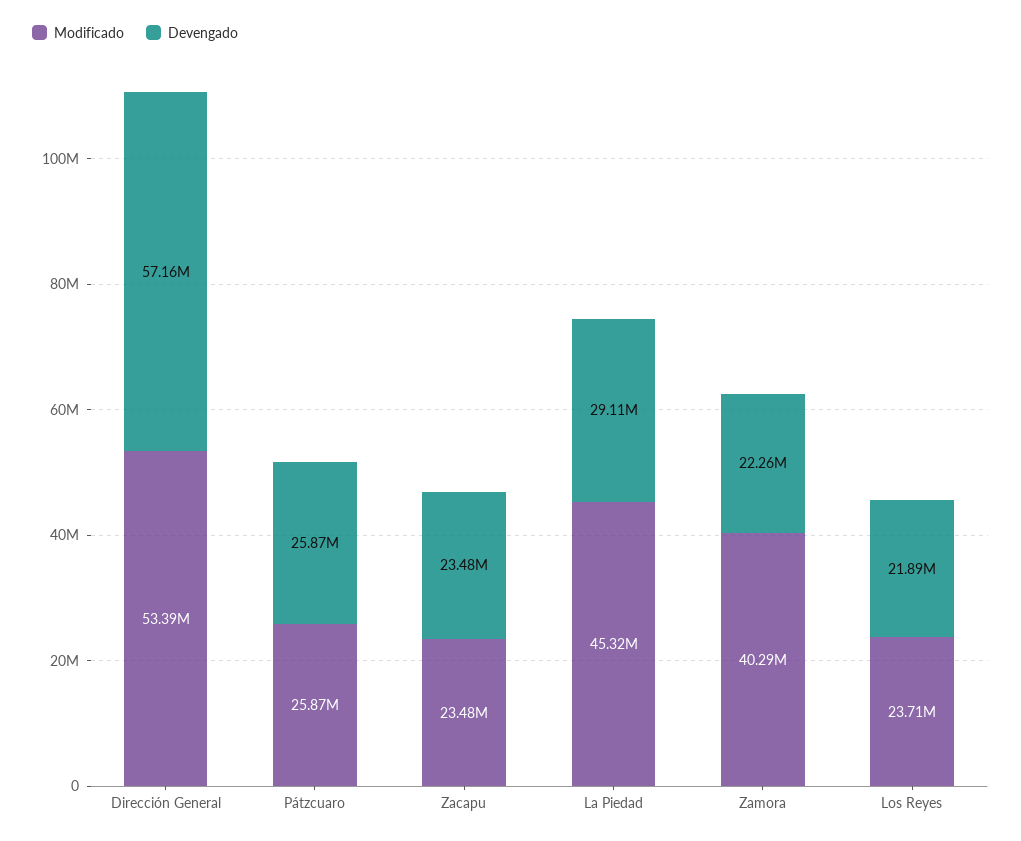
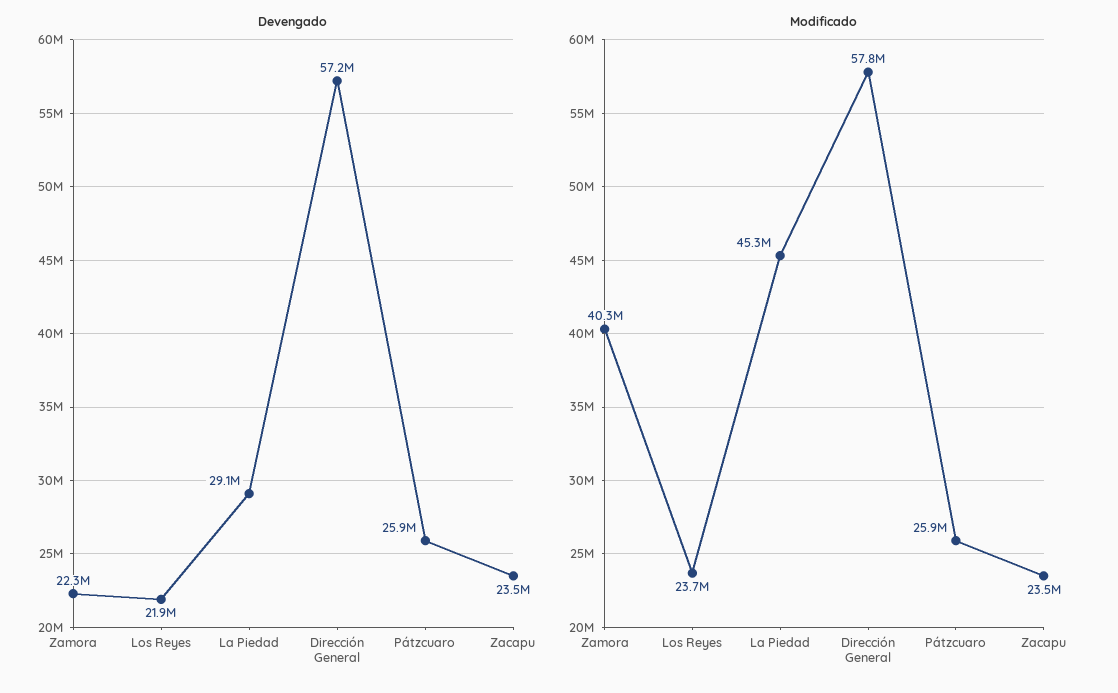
Modificado, Dirección General: 53390000 -> 57800000

